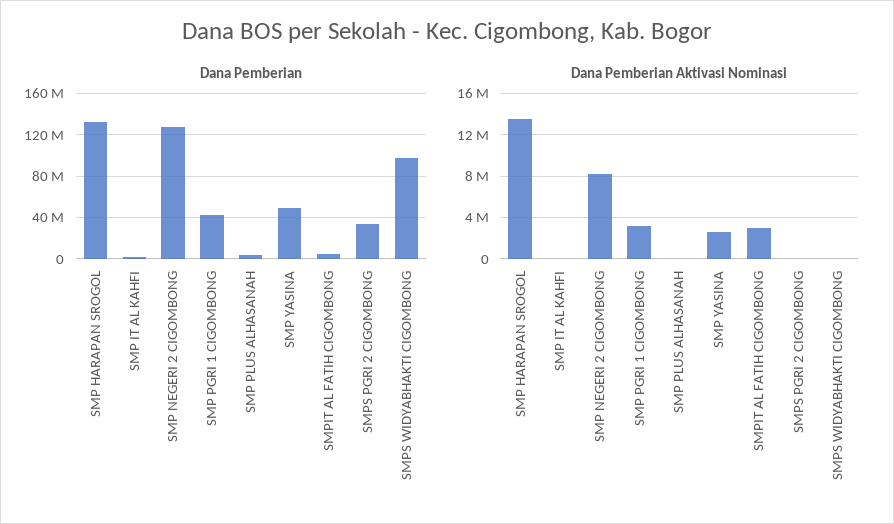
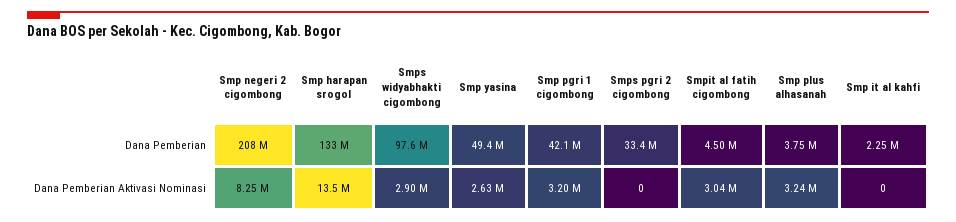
Dana Pemberian, SMP NEGERI 2 CIGOMBONG: 130000000 -> 208000000
Dana Pemberian Aktivasi Nominasi, SMP PLUS ALHASANAH: 0 -> 3240000
Dana Pemberian Aktivasi Nominasi, SMPS WIDYABHAKTI CIGOMBONG: 0 -> 2900000

